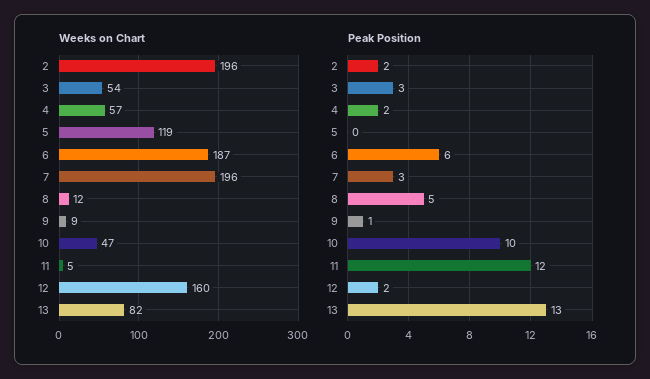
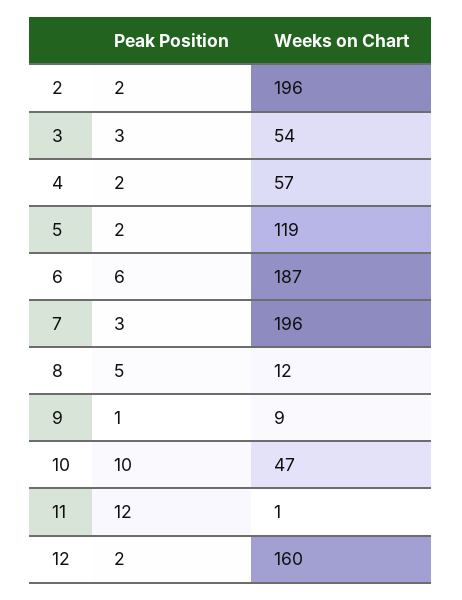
Weeks on Chart, 11: 5 -> 1
Weeks on Chart, 13: 82 -> none
Peak Position, 5: 0 -> 2
Peak Position, 13: 13 -> none

